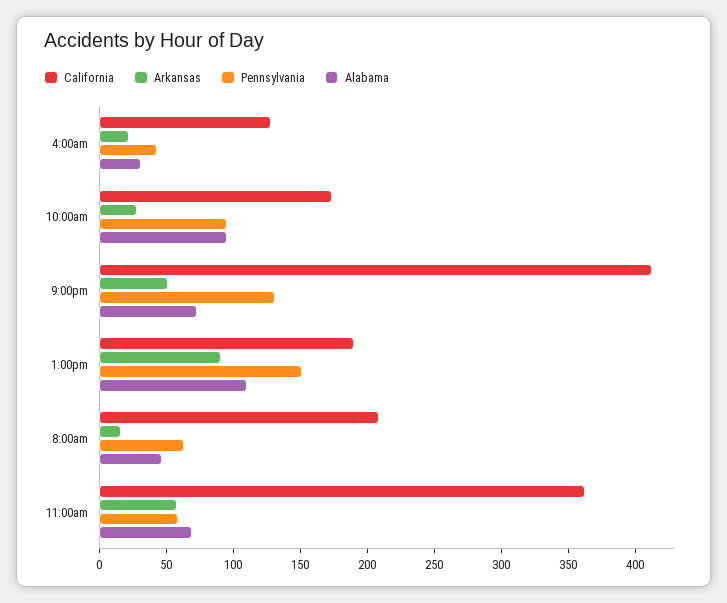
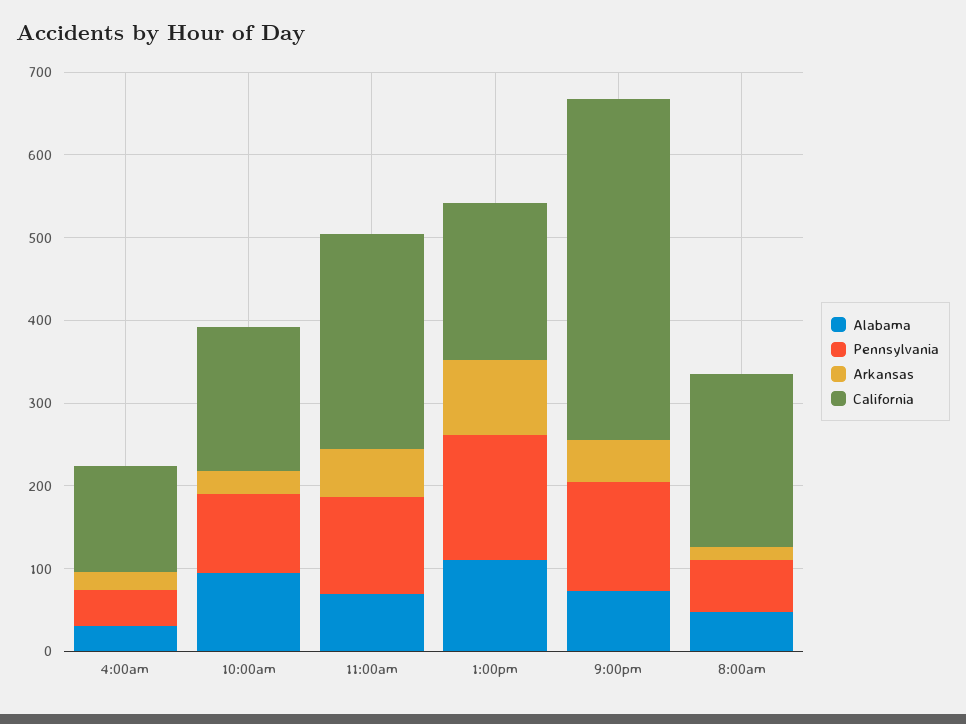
California, 11:00am: 360 -> 260
Pennsylvania, 11:00am: 60 -> 120

